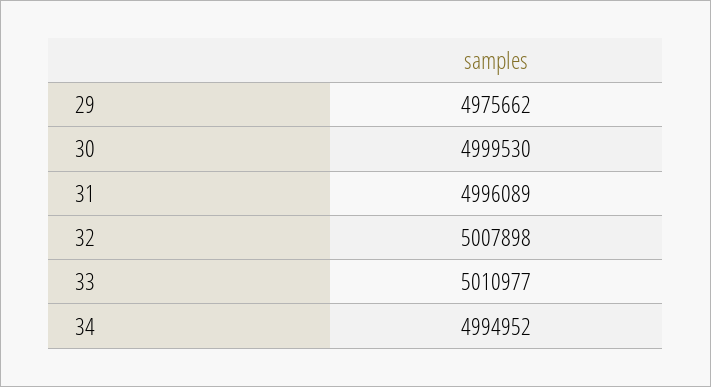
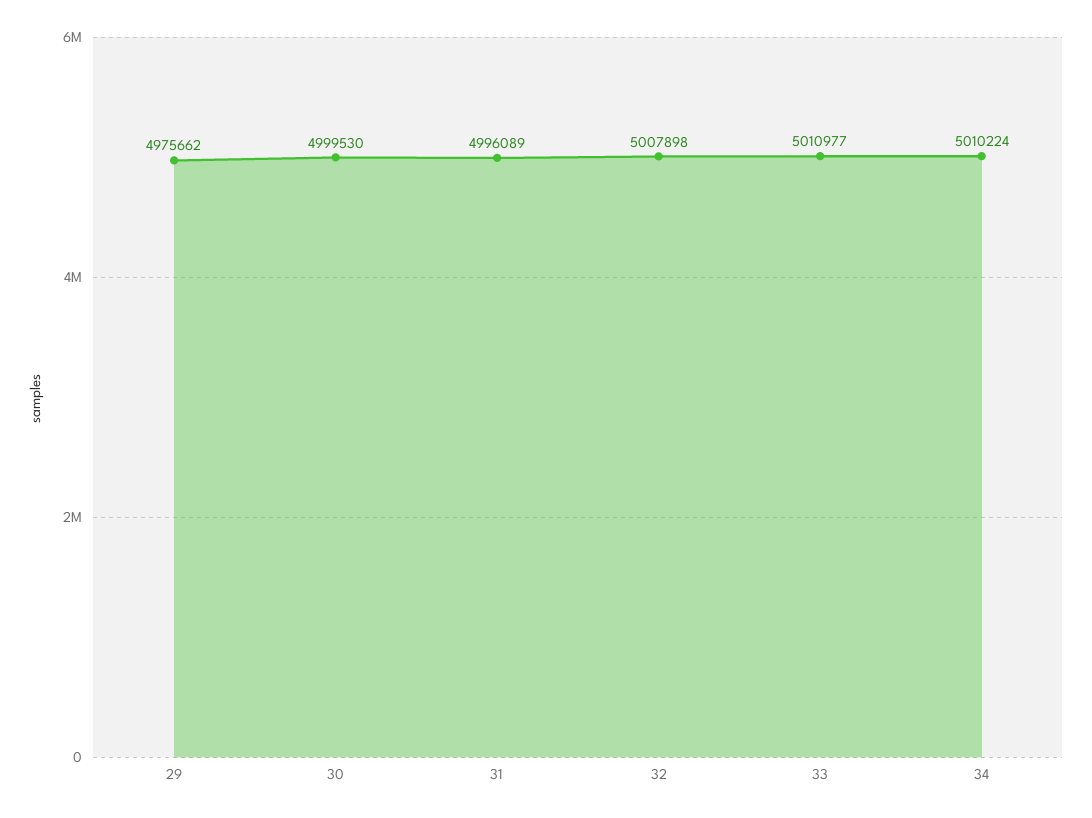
34: 4994952 -> 5010224

